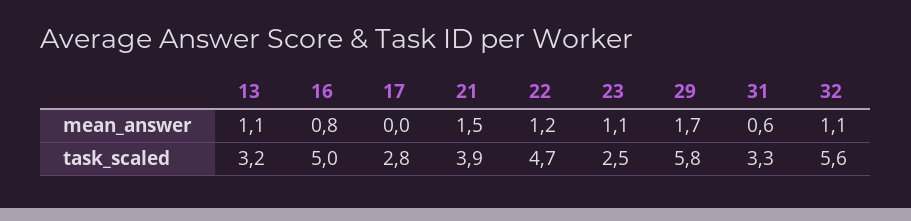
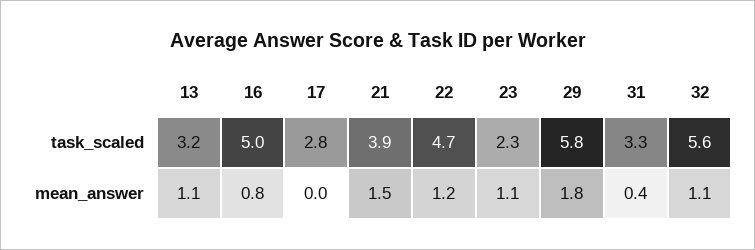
29, mean_answer: 1.7 -> 1.8
31, mean_answer: 0.6 -> 0.4
23, task_scaled: 2.5 -> 2.3

